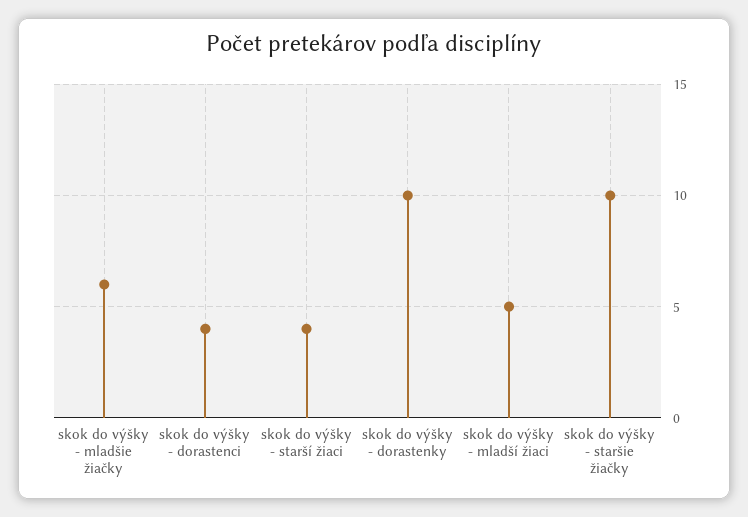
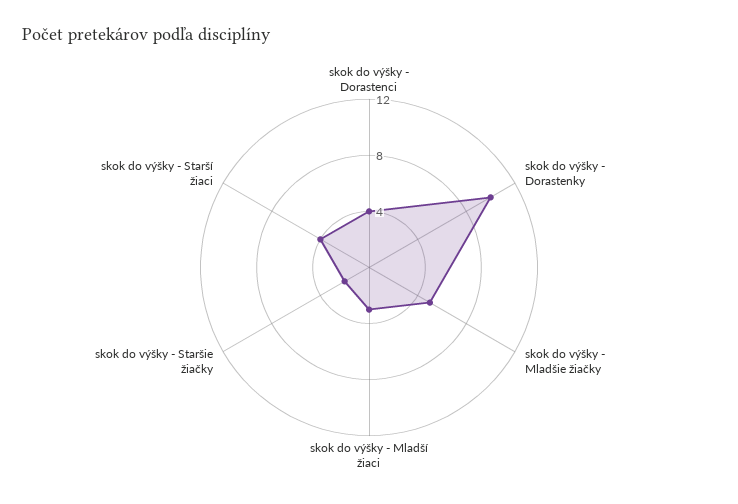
skok do výšky - mladšie žiačky: 6 -> 5
skok do výšky - mladší žiaci: 5 -> 3
skok do výšky - staršie žiačky: 10 -> 2

